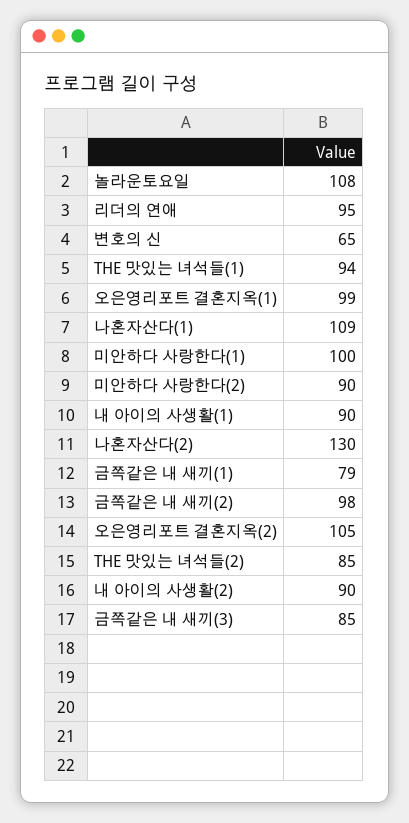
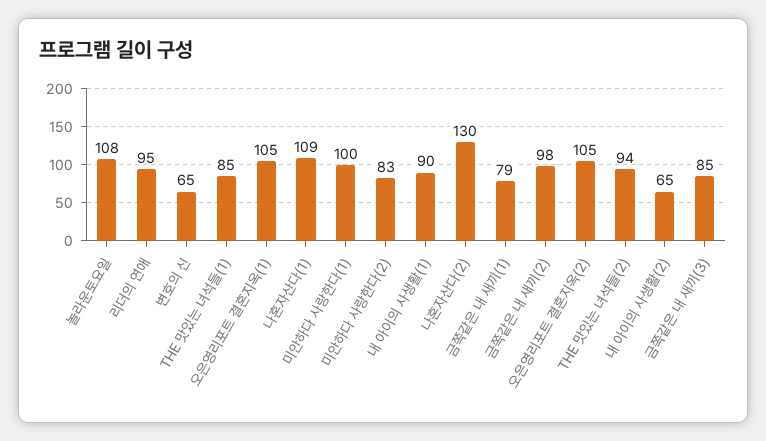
THE 맛있는 녀석들(1): 94 -> 85
오은영리포트 결혼지옥(1): 99 -> 105
미안하다 사랑한다(2): 90 -> 83
THE 맛있는 녀석들(2): 85 -> 94
내 아이의 사생활(2): 90 -> 65

